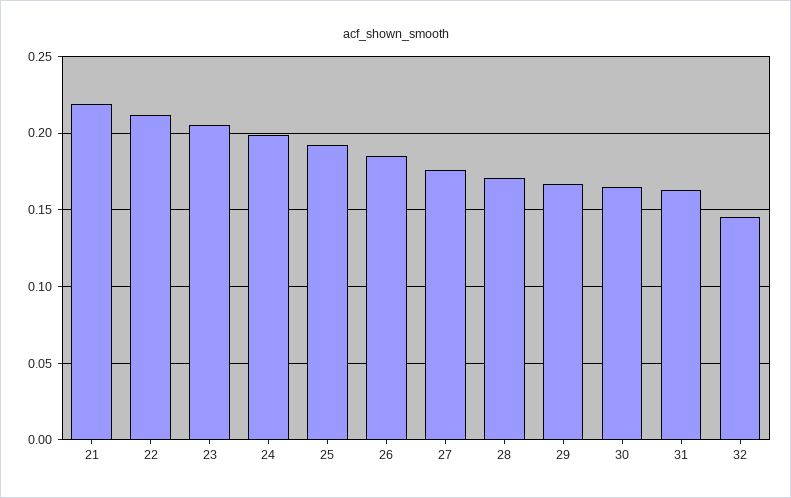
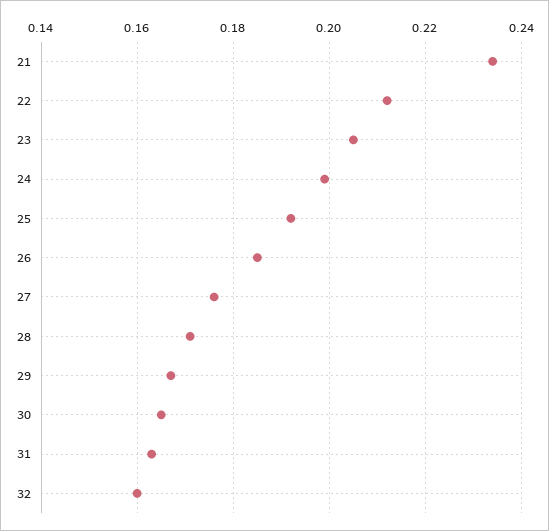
21: 0.22 -> 0.235
32: 0.145 -> 0.16

